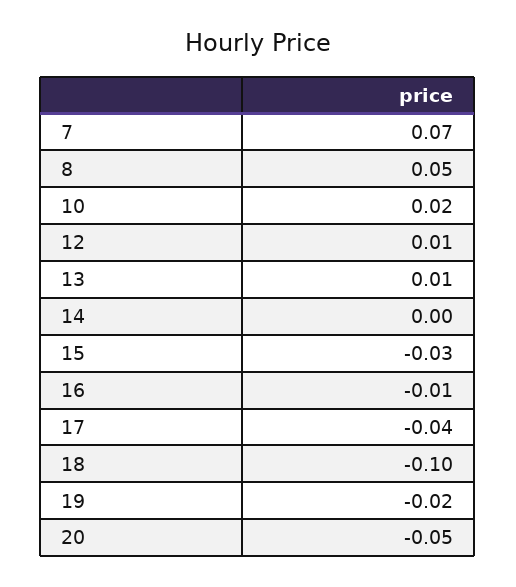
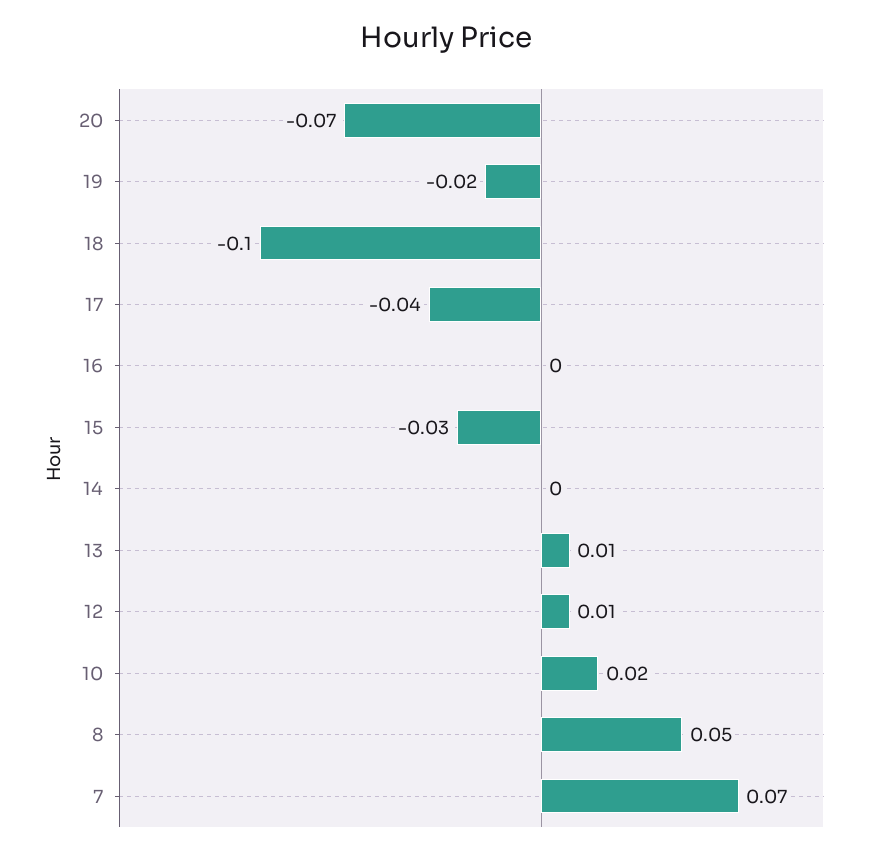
16: -0.01 -> 0
20: -0.05 -> -0.07

